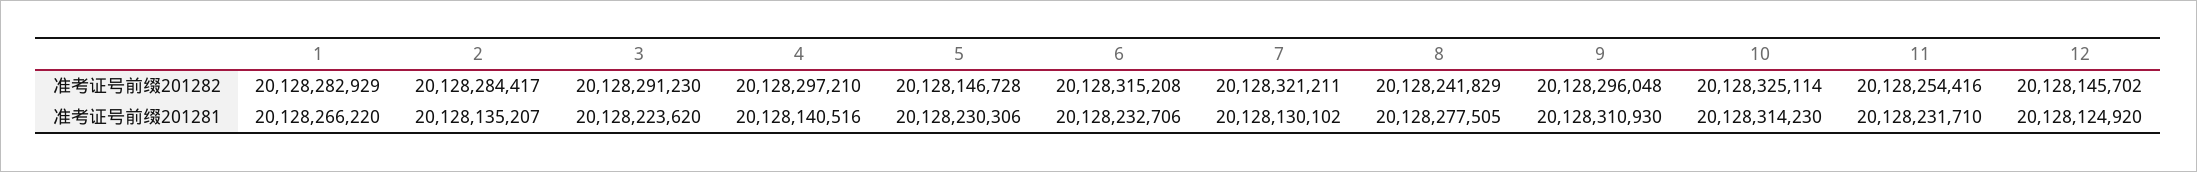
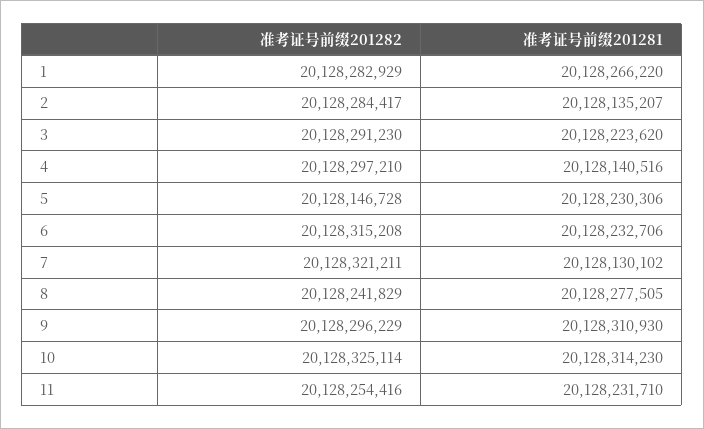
9, 准考证号前缀201282: 20128296048 -> 20128296229
12, 准考证号前缀201282: 20128145702 -> none
12, 准考证号前缀201281: 20128124920 -> none

